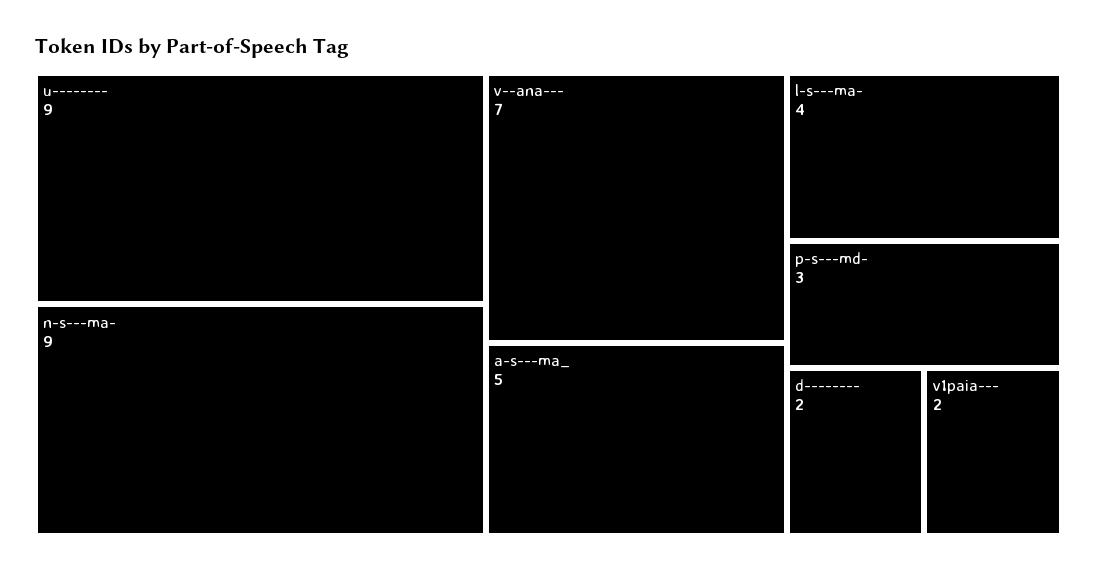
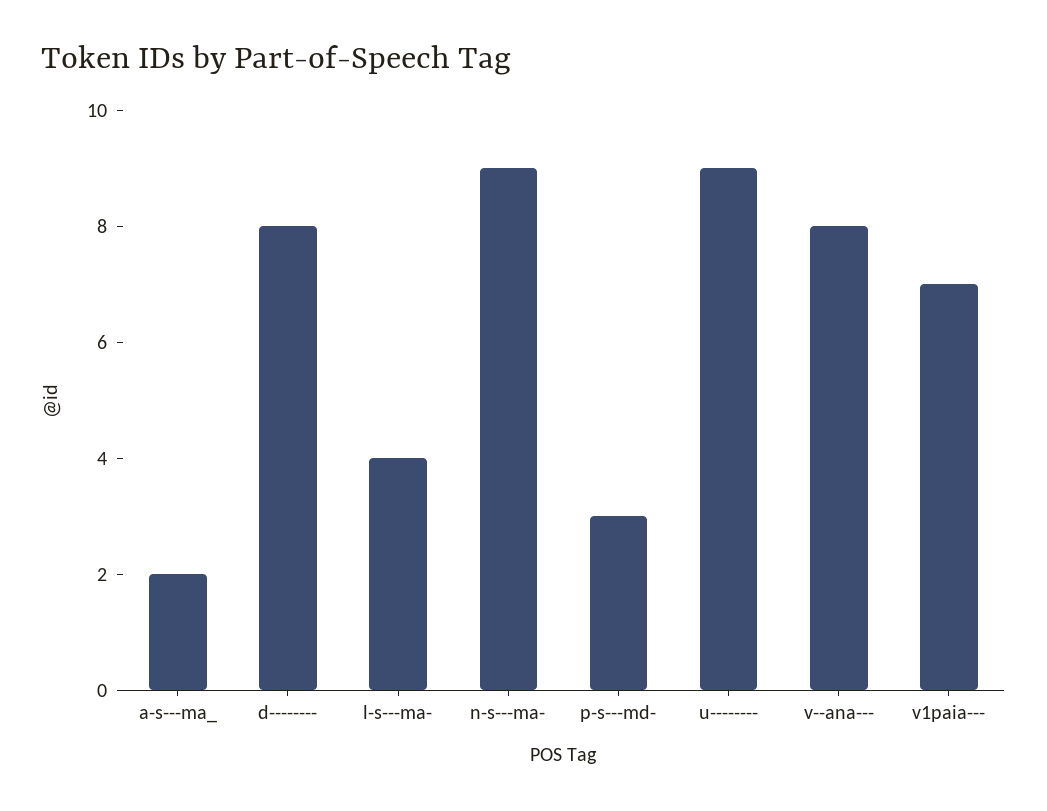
v--ana---: 7 -> 8
a-s---ma_: 5 -> 2
d--------: 2 -> 8
v1paia---: 2 -> 7

